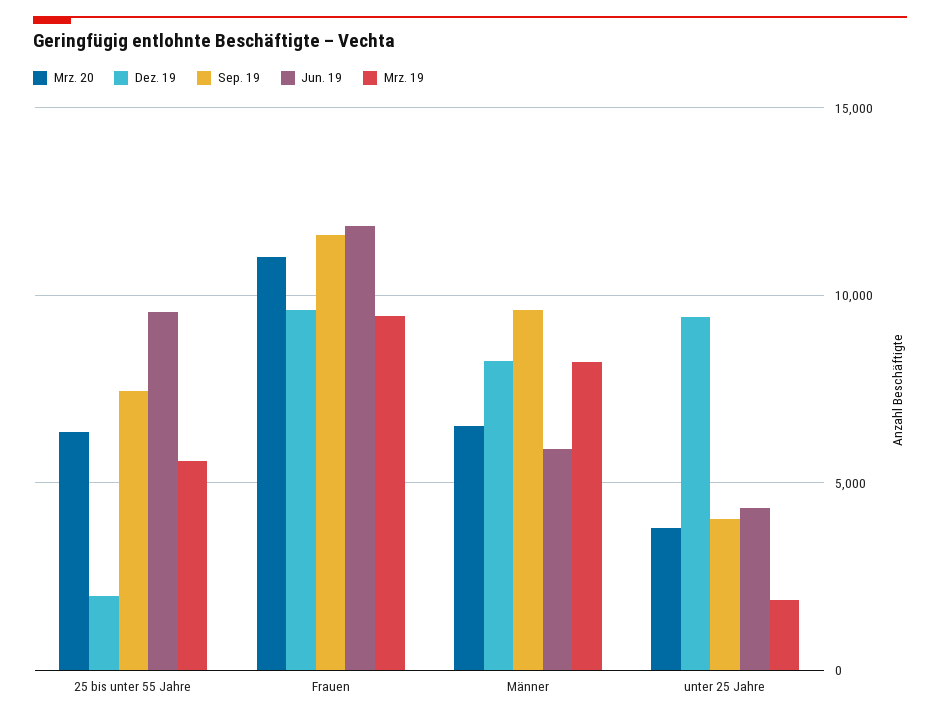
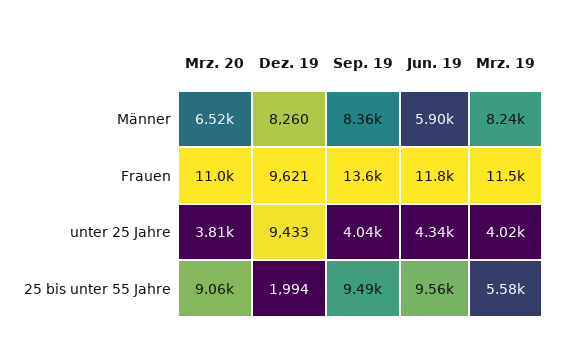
Mrz. 20, 25 bis unter 55 Jahre: 6500 -> 9060
Sep. 19, 25 bis unter 55 Jahre: 7500 -> 9490
Sep. 19, Frauen: 11500 -> 13600
Mrz. 19, Frauen: 9500 -> 11500
Sep. 19, Männer: 9500 -> 8360
Mrz. 19, unter 25 Jahre: 2000 -> 4020

